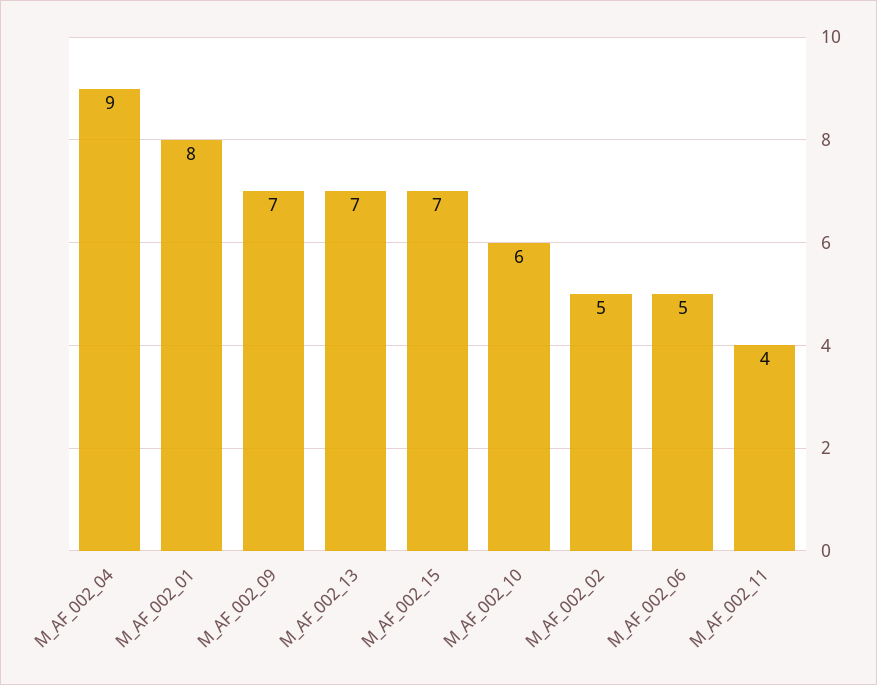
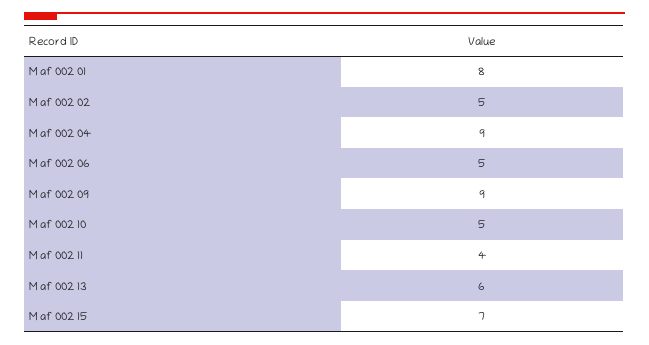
M_AF_002_09: 7 -> 9
M_AF_002_13: 7 -> 6
M_AF_002_10: 6 -> 5

